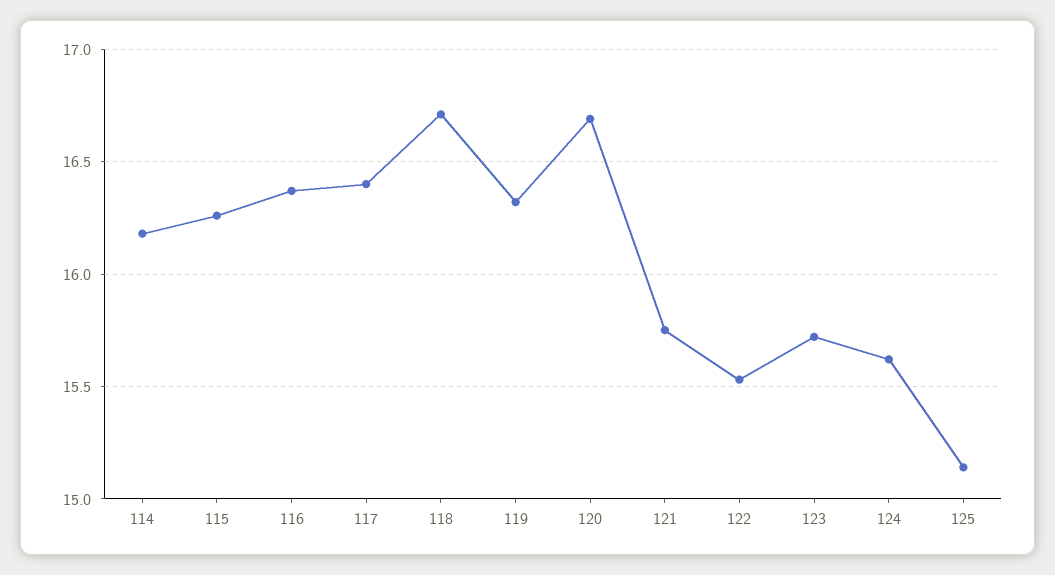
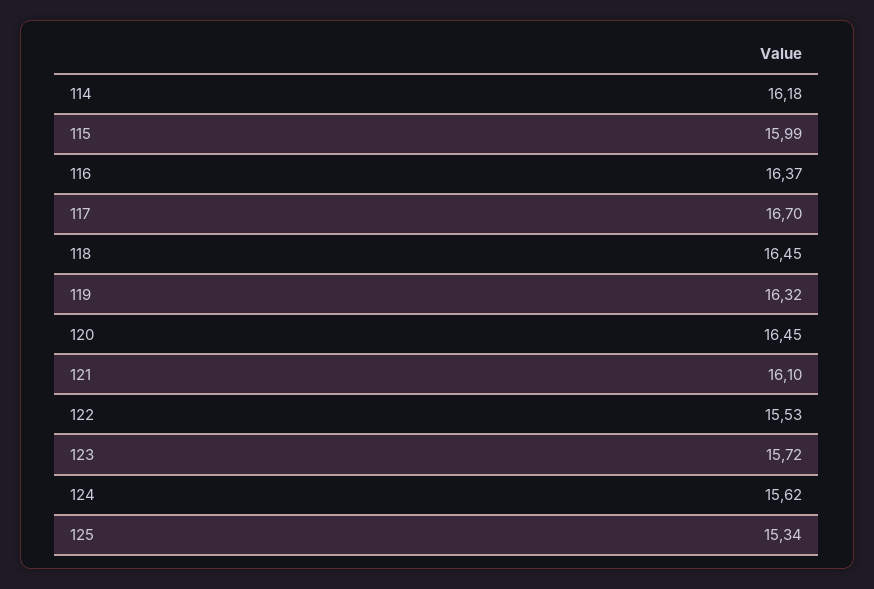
115: 16.25 -> 15.99
117: 16.4 -> 16.7
118: 16.7 -> 16.45
120: 16.7 -> 16.45
121: 15.75 -> 16.1
125: 15.15 -> 15.34

